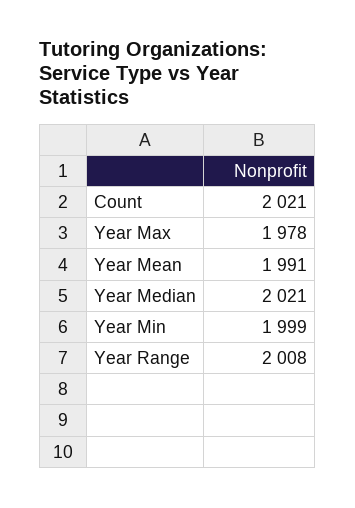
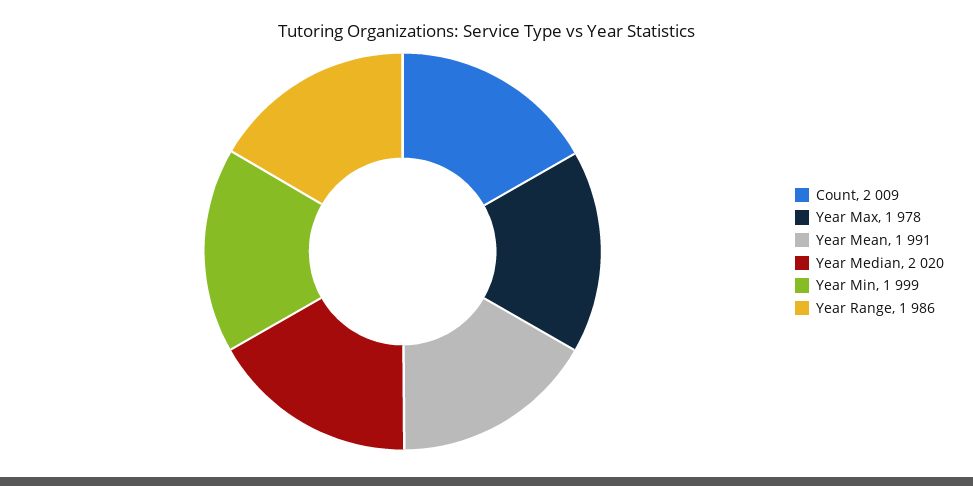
Count: 2021 -> 2009
Year Median: 2021 -> 2020
Year Range: 2008 -> 1986

